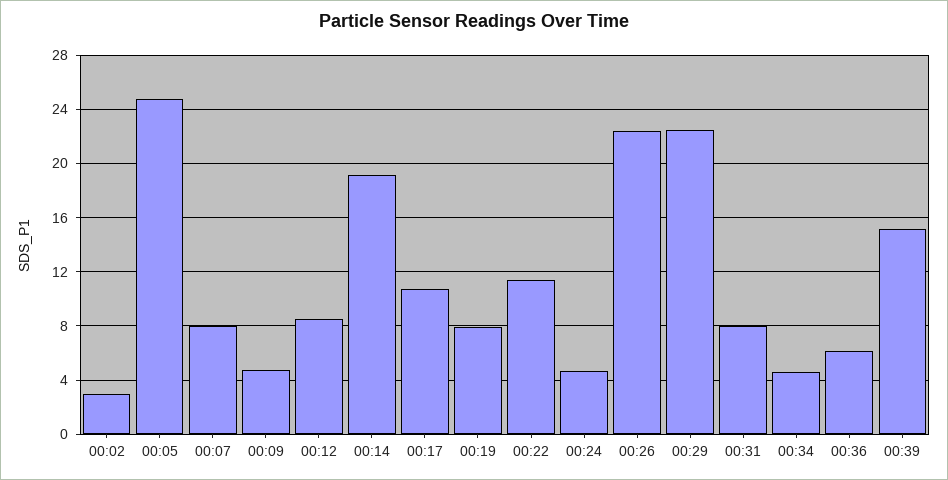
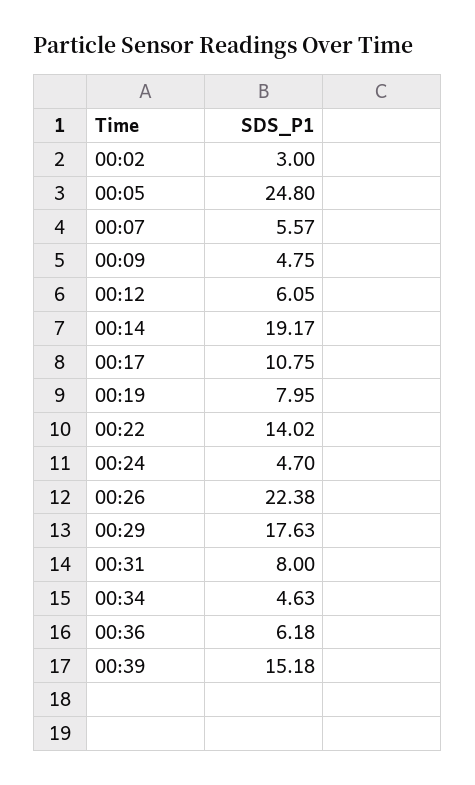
00:07: 8 -> 5.57
00:12: 8.5 -> 6.05
00:22: 11.5 -> 14.02
00:29: 22.5 -> 17.63

